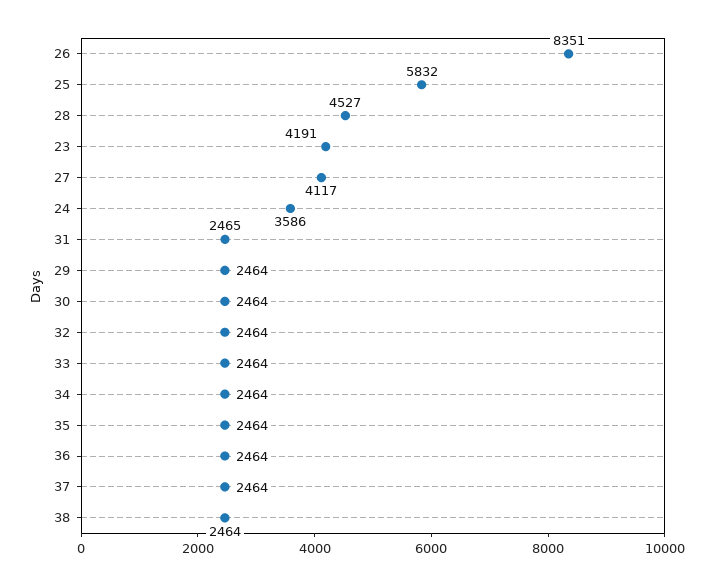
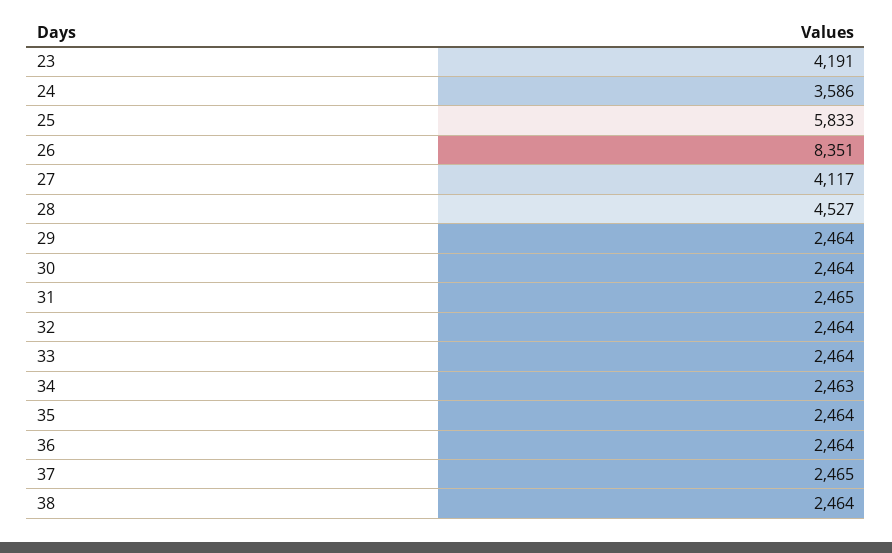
25: 5832 -> 5833
34: 2464 -> 2463
37: 2464 -> 2465

